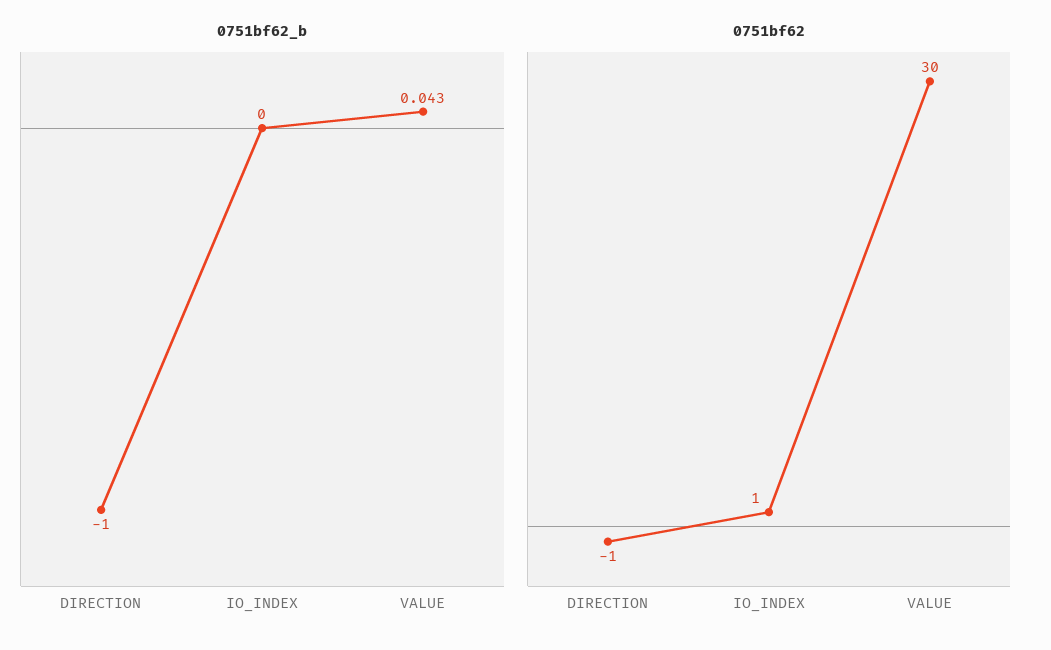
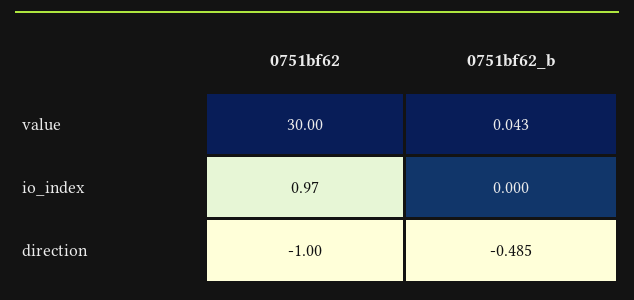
0751bf62_b, DIRECTION: -1 -> -0.485
0751bf62, IO_INDEX: 1 -> 0.97

